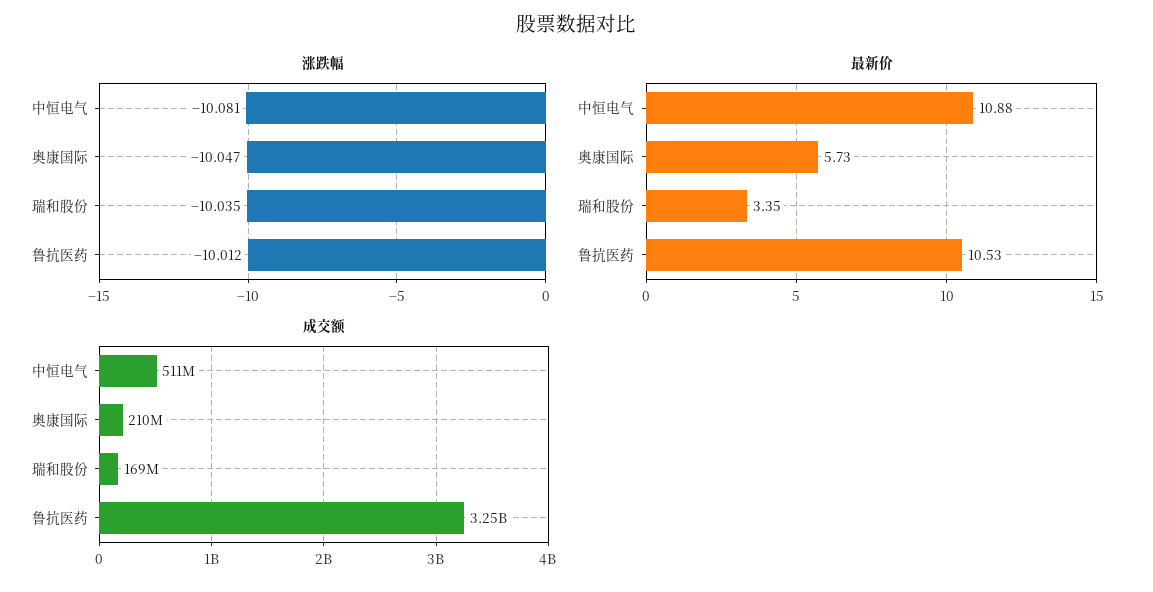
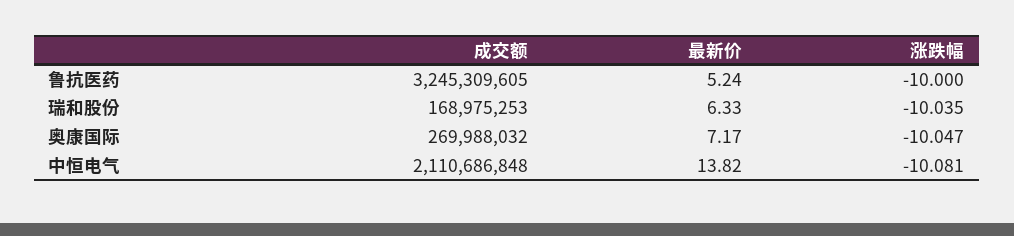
涨跌幅, 鲁抗医药: -10.012 -> -10
最新价, 中恒电气: 10.88 -> 13.82
最新价, 奥康国际: 5.73 -> 7.17
最新价, 瑞和股份: 3.35 -> 6.33
最新价, 鲁抗医药: 10.53 -> 5.24
成交额, 中恒电气: 511000000 -> 2110686848
成交额, 奥康国际: 210000000 -> 269988032

